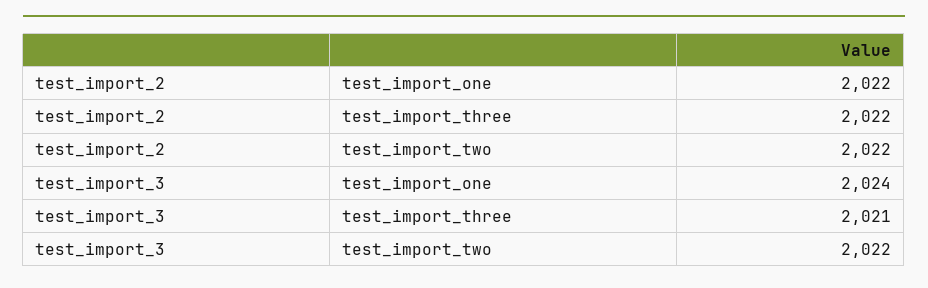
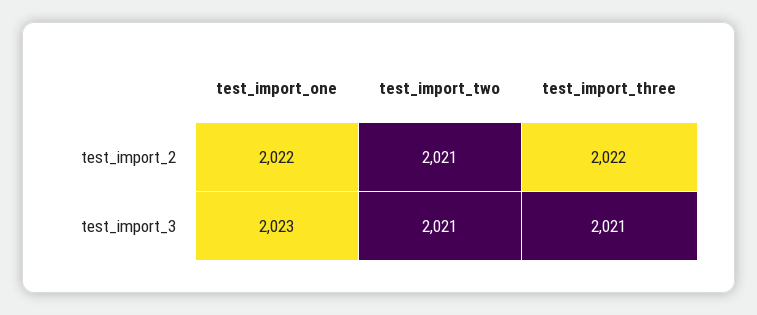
test_import_2, test_import_two: 2022 -> 2021
test_import_3, test_import_one: 2024 -> 2023
test_import_3, test_import_two: 2022 -> 2021

